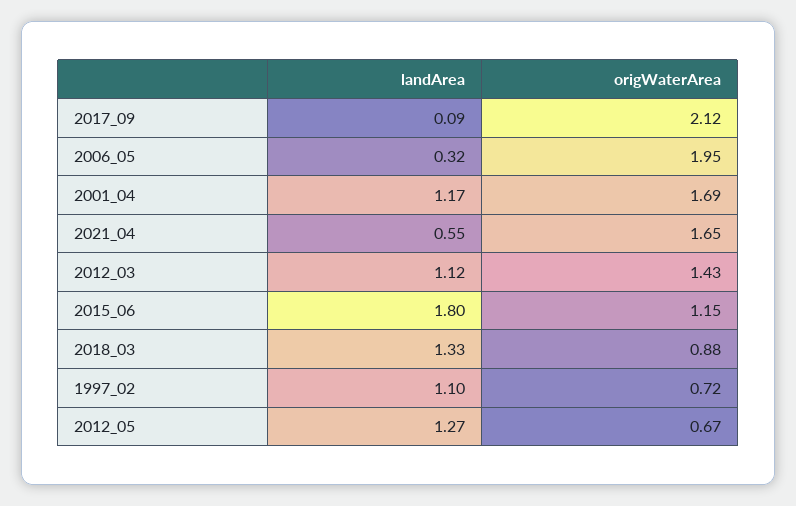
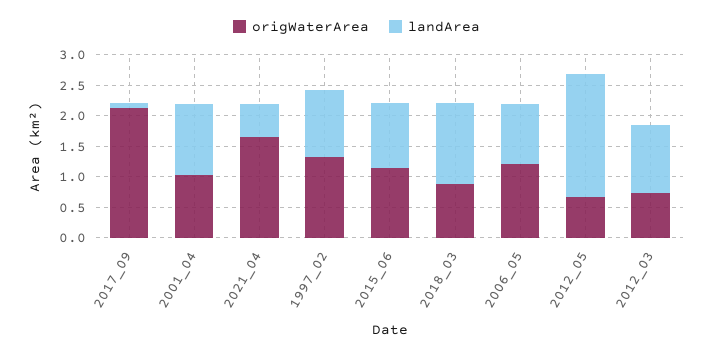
landArea, 2006_05: 0.32 -> 1
origWaterArea, 2006_05: 1.95 -> 1.25
origWaterArea, 2001_04: 1.69 -> 1
origWaterArea, 2012_03: 1.43 -> 0.75
landArea, 2015_06: 1.8 -> 1
origWaterArea, 1997_02: 0.72 -> 1.25
landArea, 2012_05: 1.27 -> 2

